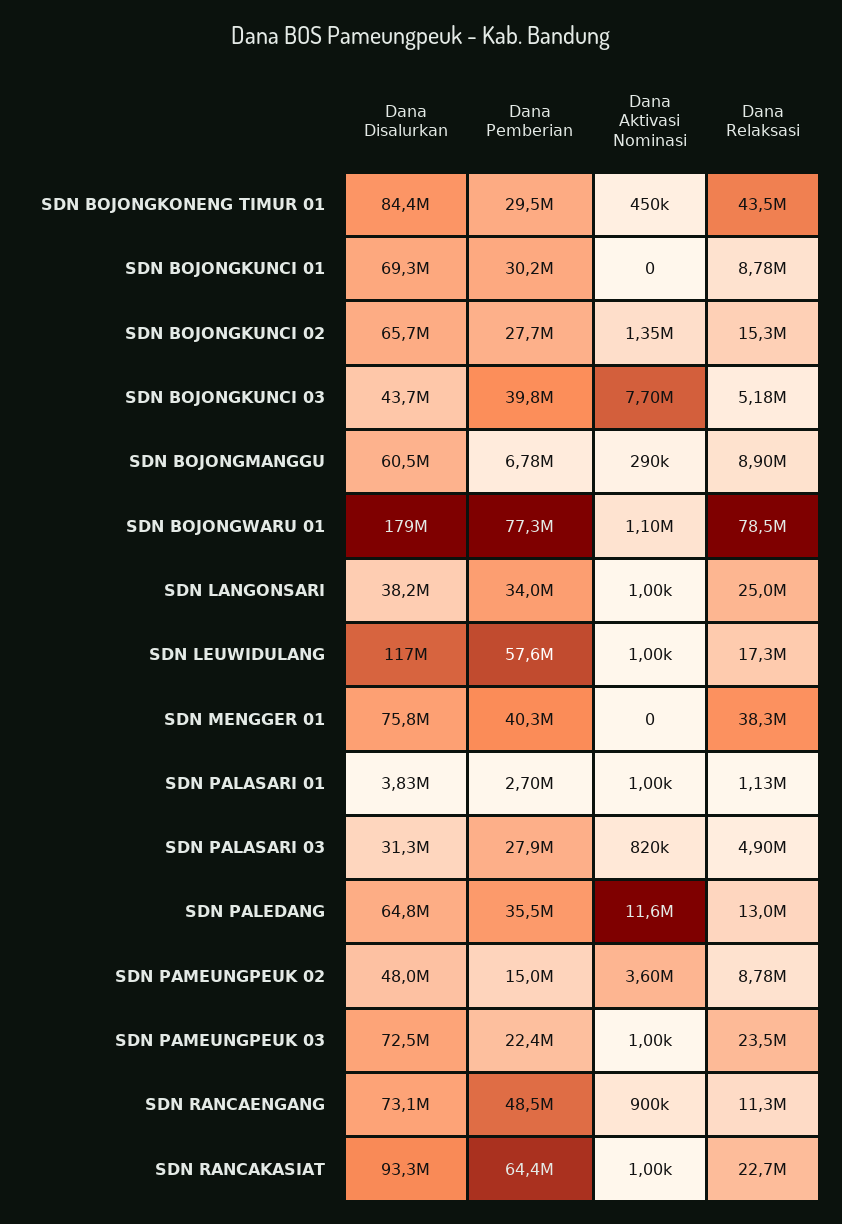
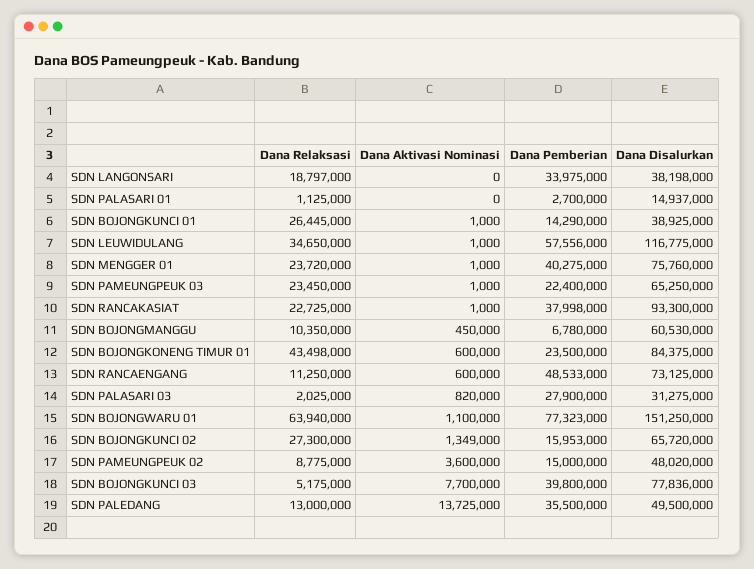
Dana Pemberian, SDN BOJONGKONENG TIMUR 01: 29500000 -> 23500000
Dana Aktivasi Nominasi, SDN BOJONGKONENG TIMUR 01: 450000 -> 600000
Dana Disalurkan, SDN BOJONGKUNCI 01: 69300000 -> 38925000
Dana Pemberian, SDN BOJONGKUNCI 01: 30200000 -> 14290000
Dana Aktivasi Nominasi, SDN BOJONGKUNCI 01: 0 -> 1000
Dana Relaksasi, SDN BOJONGKUNCI 01: 8780000 -> 26445000
Dana Pemberian, SDN BOJONGKUNCI 02: 27700000 -> 15953000
Dana Relaksasi, SDN BOJONGKUNCI 02: 15300000 -> 27300000
Dana Disalurkan, SDN BOJONGKUNCI 03: 43700000 -> 77836000
Dana Aktivasi Nominasi, SDN BOJONGMANGGU: 290000 -> 450000
Dana Relaksasi, SDN BOJONGMANGGU: 8900000 -> 10350000
Dana Disalurkan, SDN BOJONGWARU 01: 179000000 -> 151250000
Dana Relaksasi, SDN BOJONGWARU 01: 78500000 -> 63940000
Dana Aktivasi Nominasi, SDN LANGONSARI: 1000 -> 0
Dana Relaksasi, SDN LANGONSARI: 25000000 -> 18797000
Dana Relaksasi, SDN LEUWIDULANG: 17300000 -> 34650000
Dana Aktivasi Nominasi, SDN MENGGER 01: 0 -> 1000
Dana Relaksasi, SDN MENGGER 01: 38300000 -> 23720000
Dana Disalurkan, SDN PALASARI 01: 3830000 -> 14937000
Dana Aktivasi Nominasi, SDN PALASARI 01: 1000 -> 0
Dana Relaksasi, SDN PALASARI 03: 4900000 -> 2025000
Dana Disalurkan, SDN PALEDANG: 64800000 -> 49500000
Dana Aktivasi Nominasi, SDN PALEDANG: 11600000 -> 13725000
Dana Disalurkan, SDN PAMEUNGPEUK 03: 72500000 -> 65250000
Dana Aktivasi Nominasi, SDN RANCAENGANG: 900000 -> 600000
Dana Pemberian, SDN RANCAKASIAT: 64400000 -> 37998000

